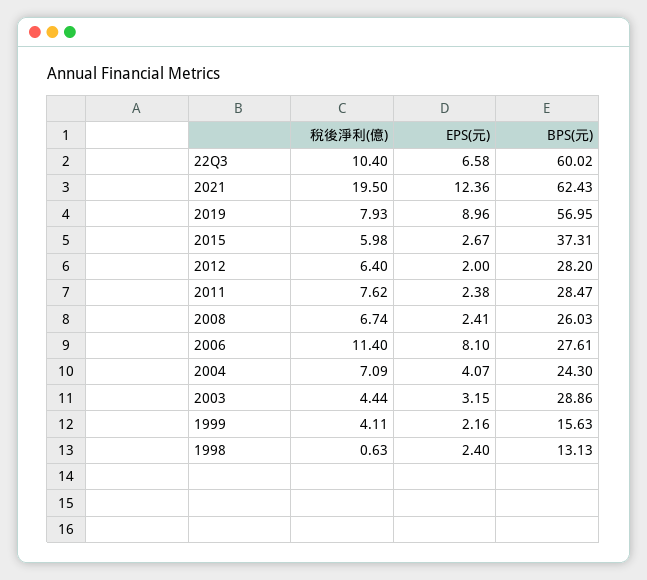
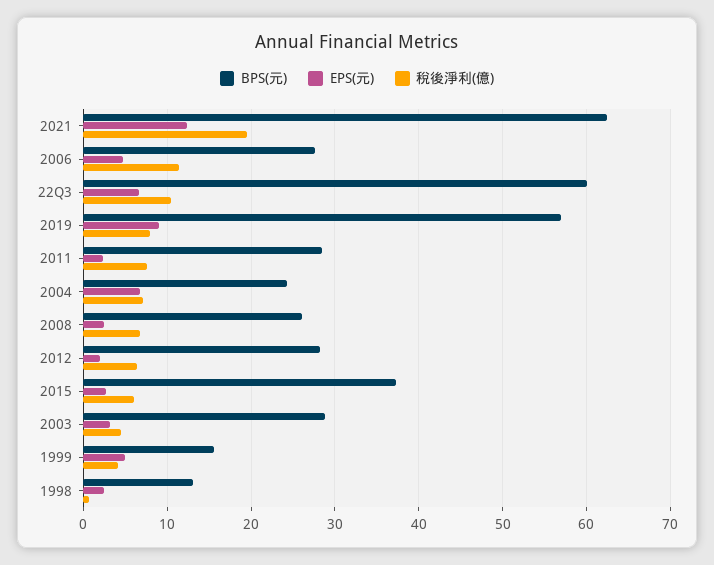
EPS(元), 2006: 8.1 -> 5
EPS(元), 2004: 4.07 -> 7
EPS(元), 1999: 2.16 -> 5

